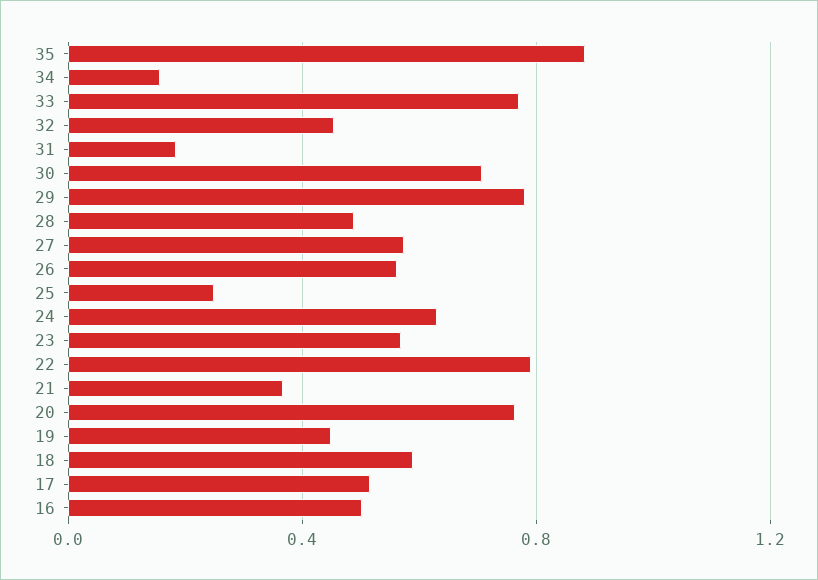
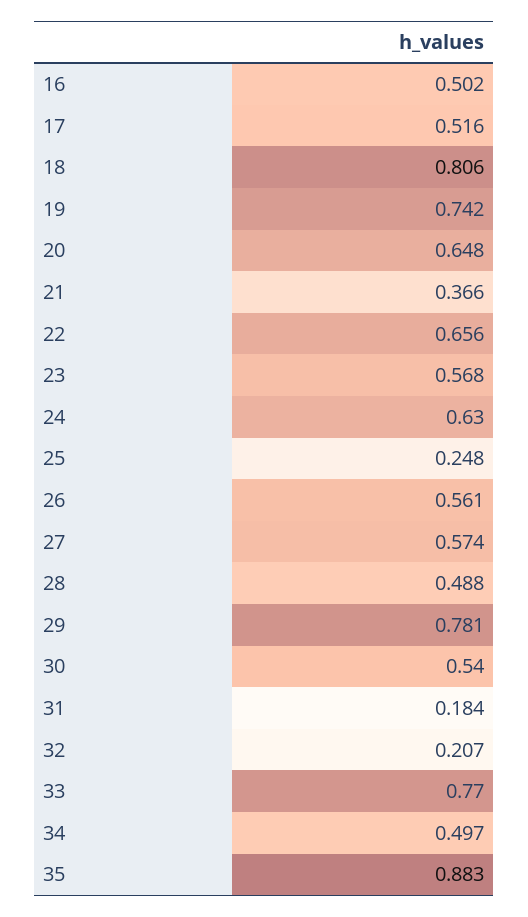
34: 0.15 -> 0.497
32: 0.45 -> 0.207
30: 0.7 -> 0.54
22: 0.8 -> 0.656
20: 0.75 -> 0.648
19: 0.45 -> 0.742
18: 0.6 -> 0.806

